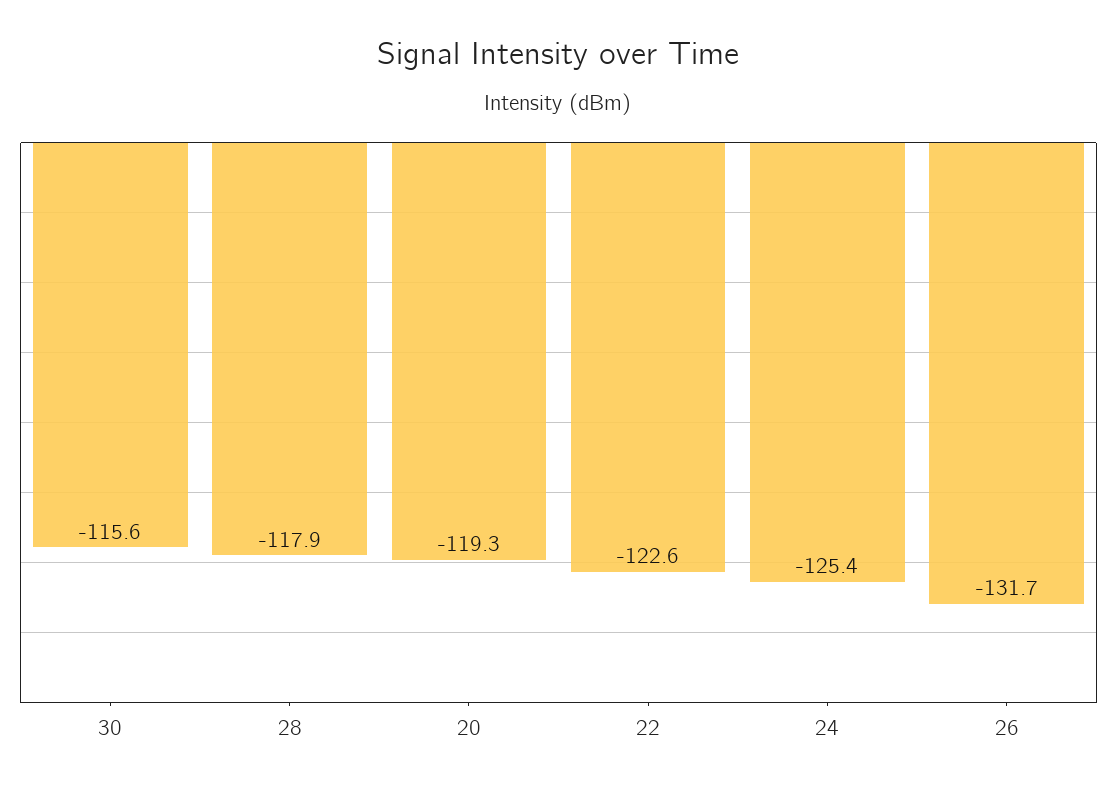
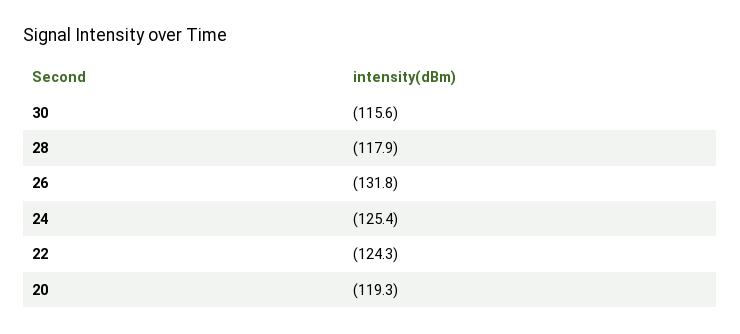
22: -122.6 -> -124.3
26: -131.7 -> -131.8

